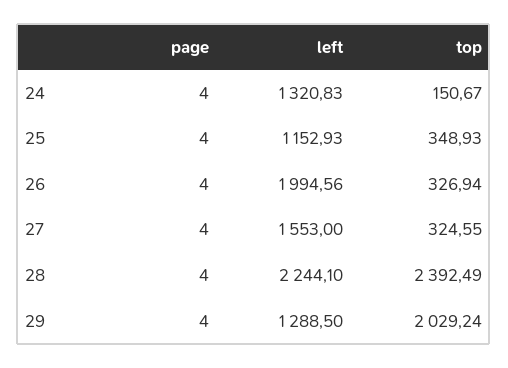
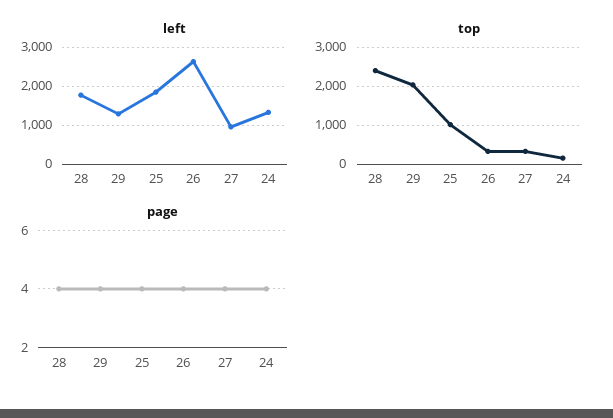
left, 25: 1152.93 -> 1800
top, 25: 348.93 -> 1000
left, 26: 1994.56 -> 2600
left, 27: 1553 -> 1000
left, 28: 2244.1 -> 1800

